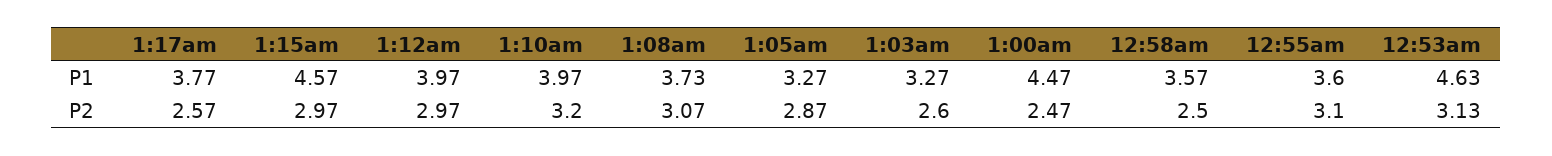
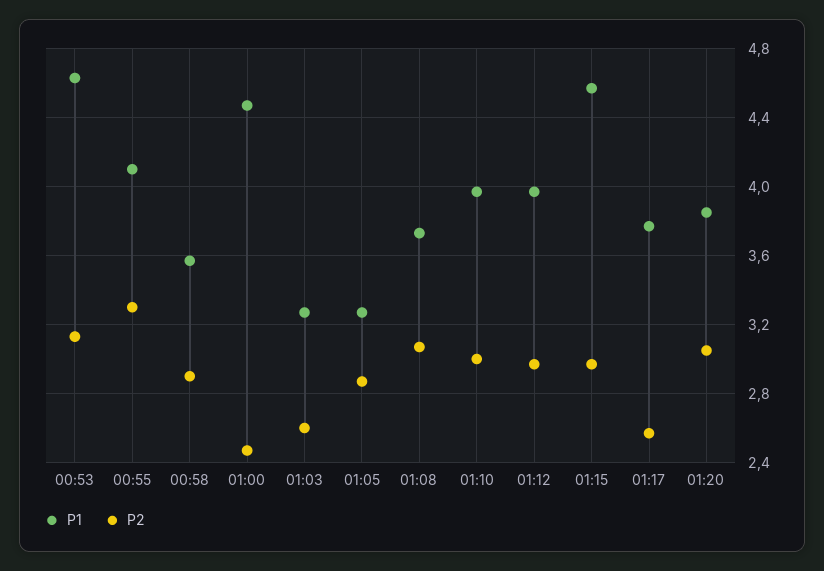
P1, 12:55am: 3.6 -> 4.1
P2, 1:10am: 3.2 -> 3
P2, 12:58am: 2.5 -> 2.9
P2, 12:55am: 3.1 -> 3.3
P1, 01:20: none -> 3.85
P2, 01:20: none -> 3.05

